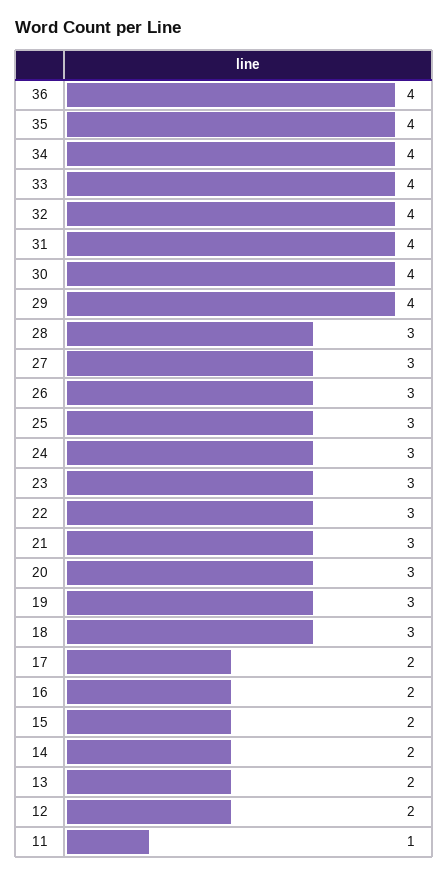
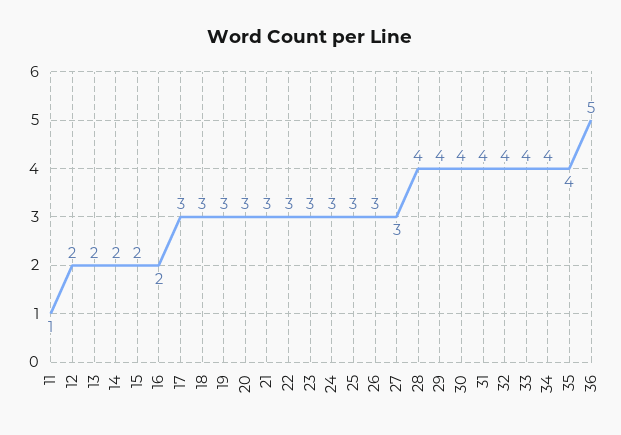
36: 4 -> 5
28: 3 -> 4
17: 2 -> 3

